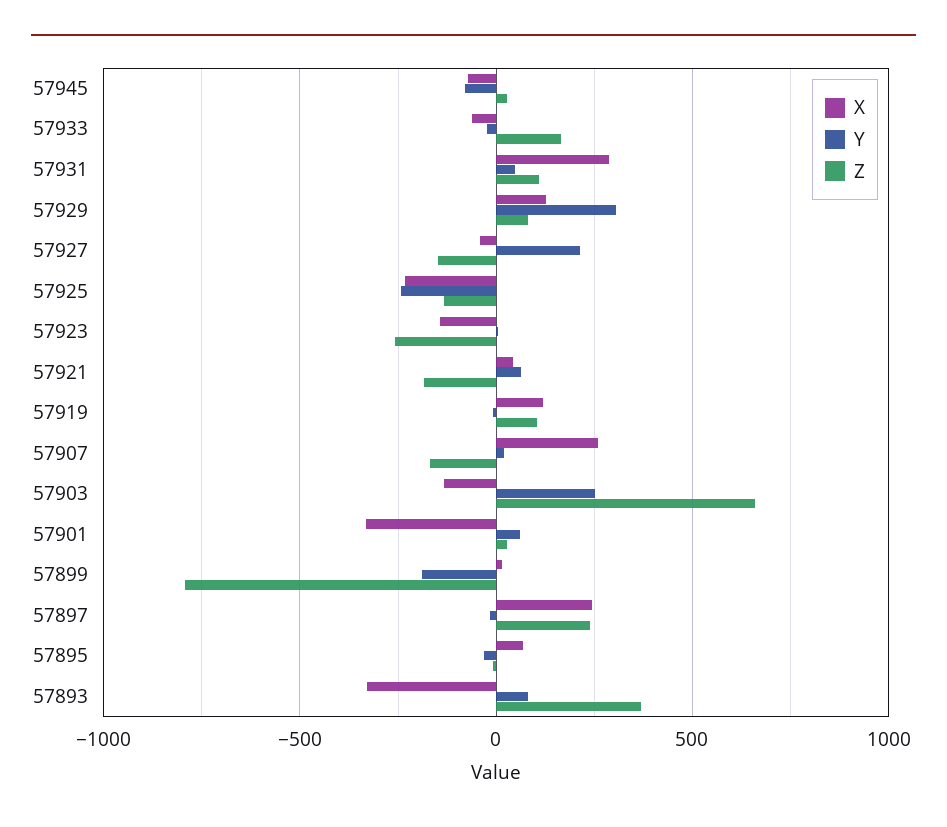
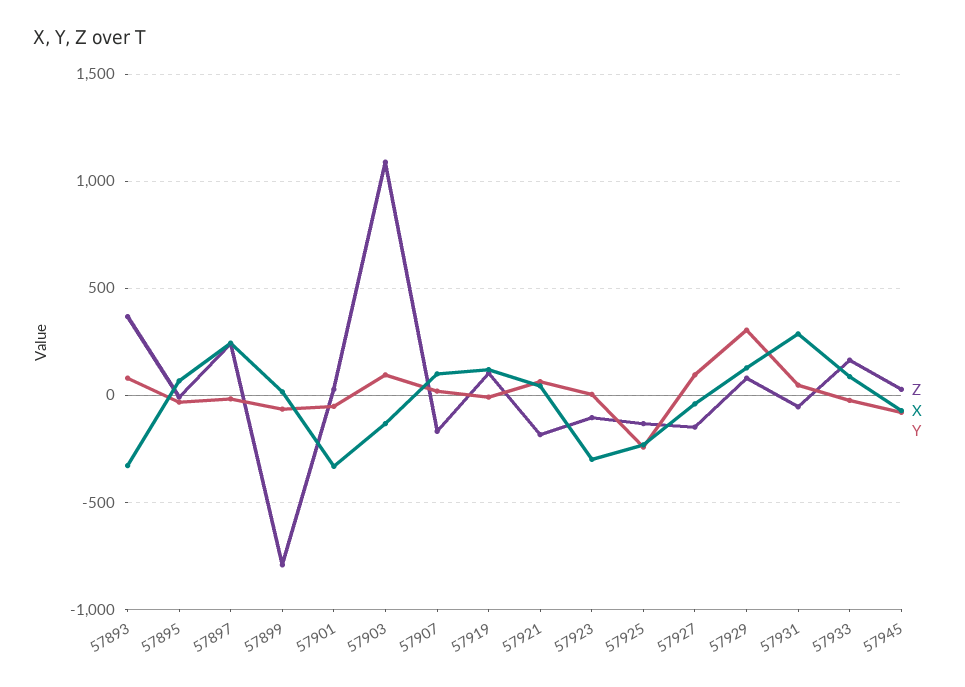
X, 57933: -50 -> 100
Z, 57931: 100 -> -50
Y, 57927: 200 -> 100
X, 57923: -150 -> -300
Z, 57923: -250 -> -100
X, 57907: 250 -> 100
Y, 57903: 250 -> 100
Z, 57903: 650 -> 1100
Y, 57901: 50 -> -50
Y, 57899: -200 -> -50

